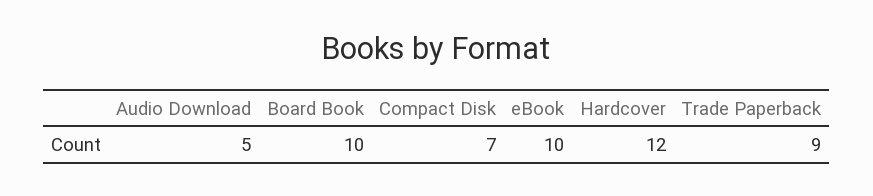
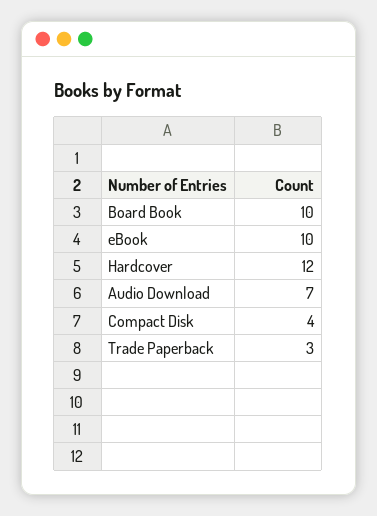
Audio Download: 5 -> 7
Compact Disk: 7 -> 4
Trade Paperback: 9 -> 3

